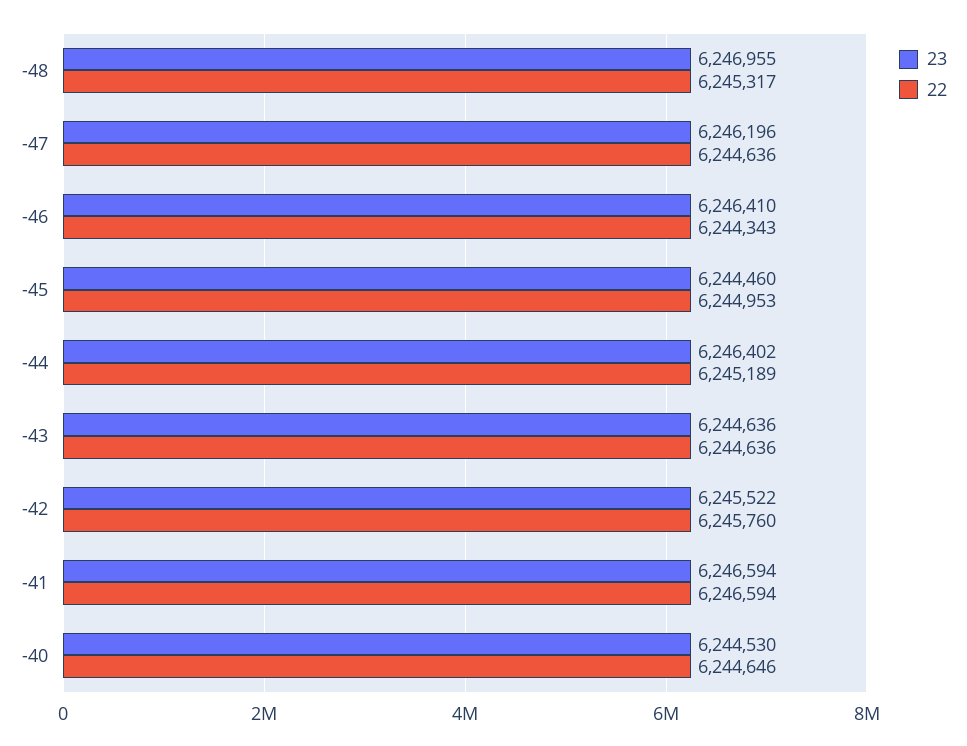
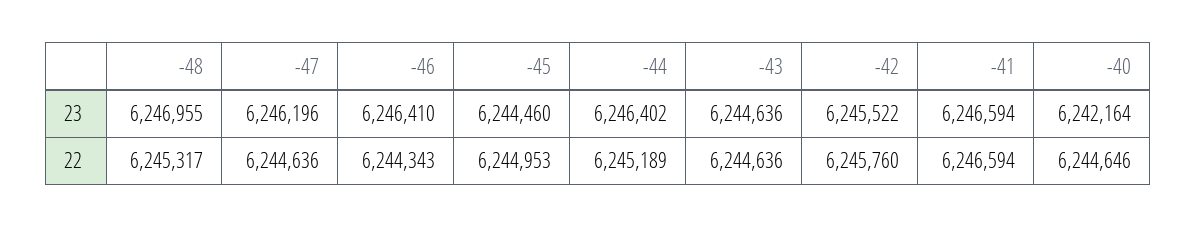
23, -40: 6244530 -> 6242164

